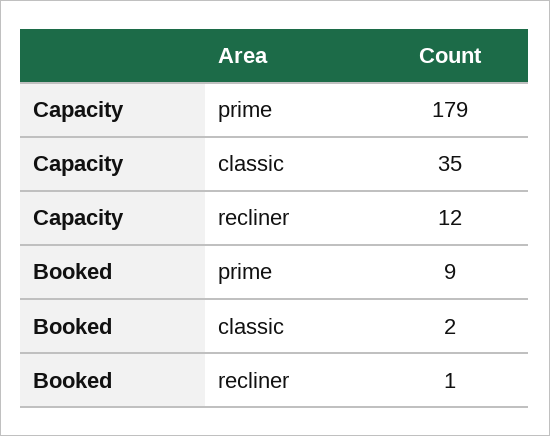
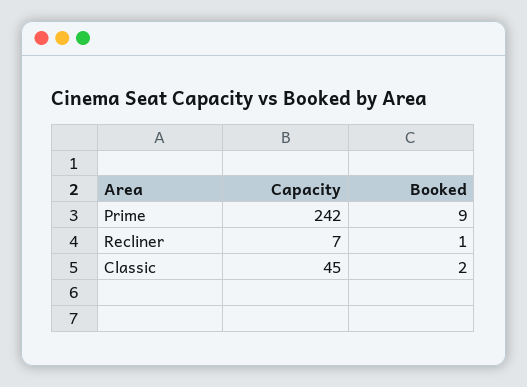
Capacity, prime: 179 -> 242
Capacity, classic: 35 -> 45
Capacity, recliner: 12 -> 7

